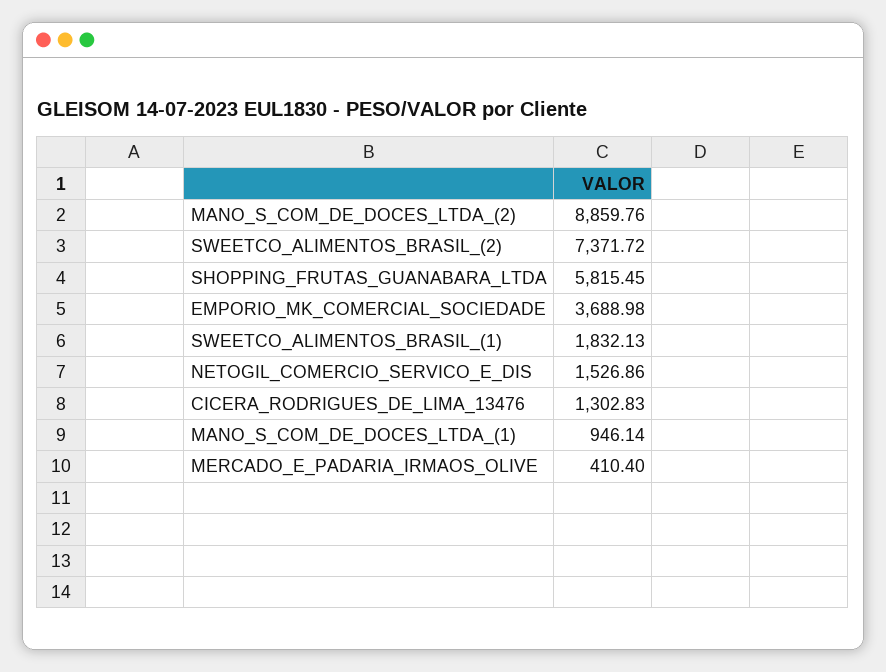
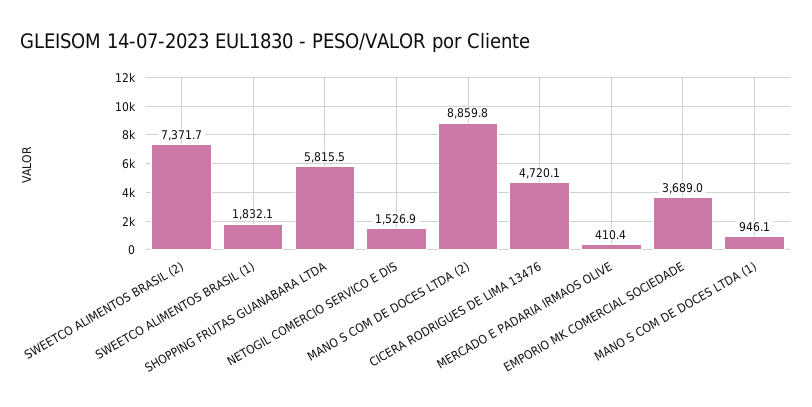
CICERA_RODRIGUES_DE_LIMA_13476: 1302.83 -> 4720.1

